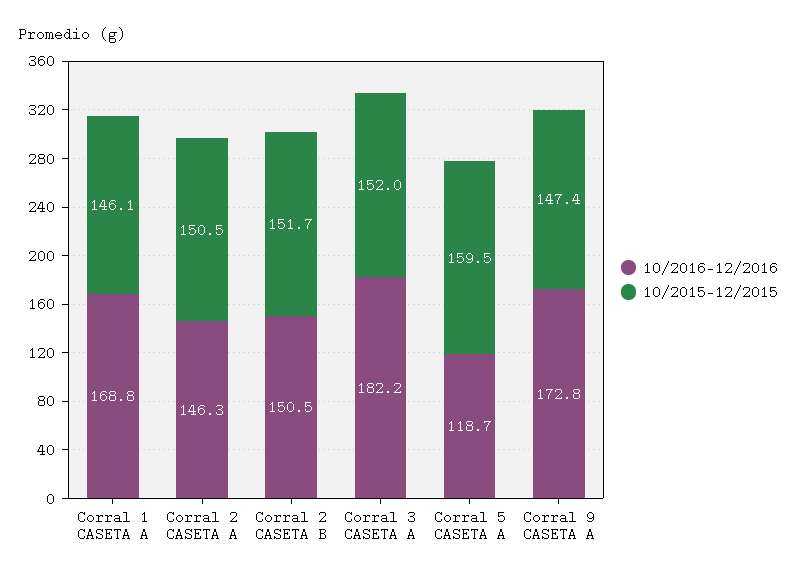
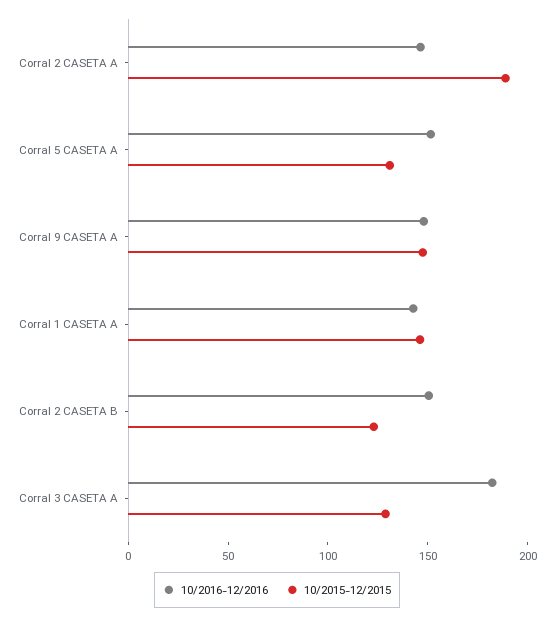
10/2016-12/2016, Corral 1 CASETA A: 168.8 -> 140
10/2015-12/2015, Corral 2 CASETA A: 150.5 -> 190
10/2015-12/2015, Corral 2 CASETA B: 151.7 -> 120
10/2015-12/2015, Corral 3 CASETA A: 152 -> 130
10/2016-12/2016, Corral 5 CASETA A: 118.7 -> 150
10/2015-12/2015, Corral 5 CASETA A: 159.5 -> 130
10/2016-12/2016, Corral 9 CASETA A: 172.8 -> 150

